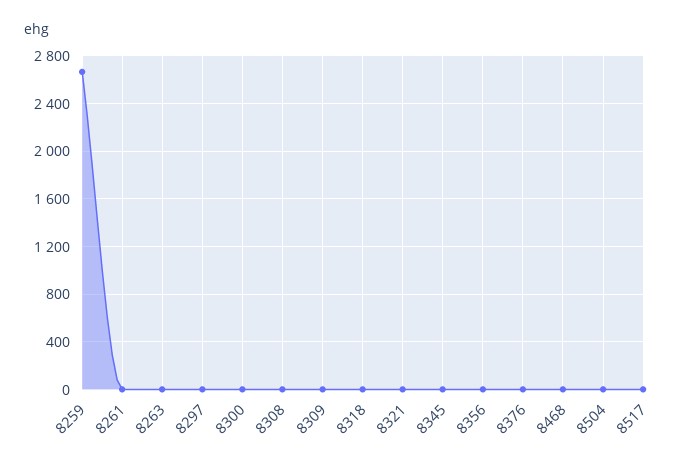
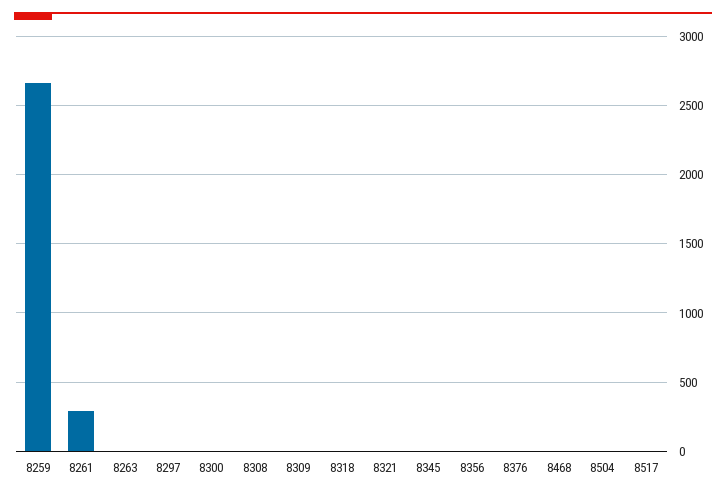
8261: 0 -> 300

